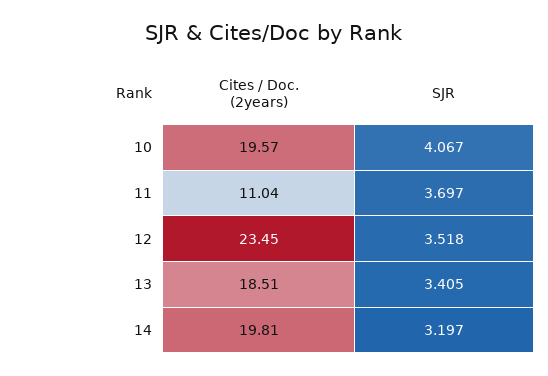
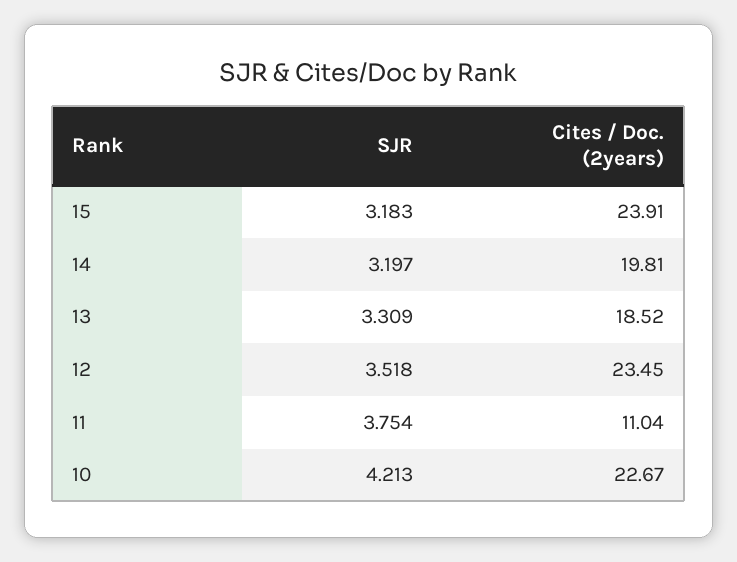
Cites / Doc. (2years), 10: 19.57 -> 22.67
SJR, 10: 4.067 -> 4.213
SJR, 11: 3.697 -> 3.754
Cites / Doc. (2years), 13: 18.51 -> 18.52
SJR, 13: 3.405 -> 3.309
SJR, 15: none -> 3.183
Cites / Doc. (2years), 15: none -> 23.91

